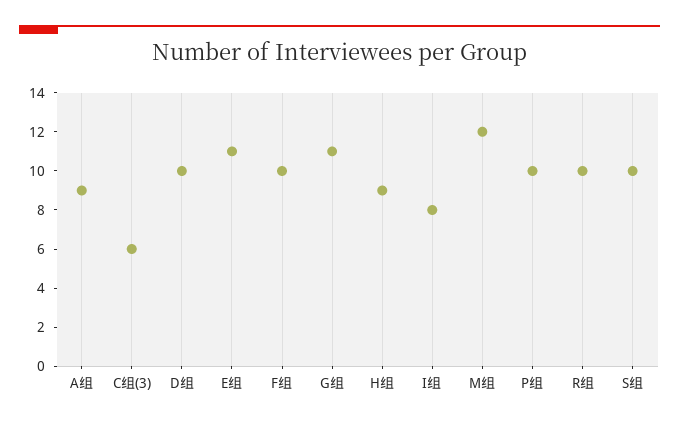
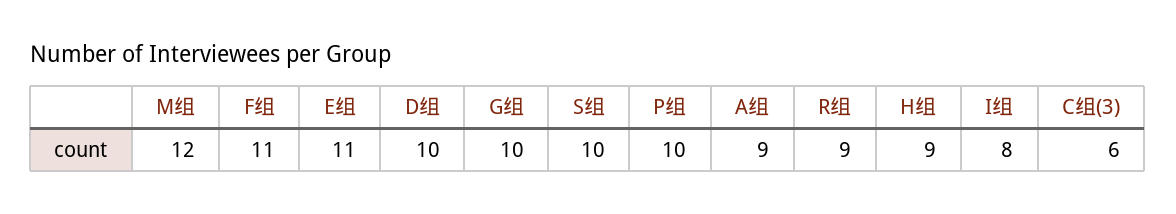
F组: 10 -> 11
G组: 11 -> 10
R组: 10 -> 9

